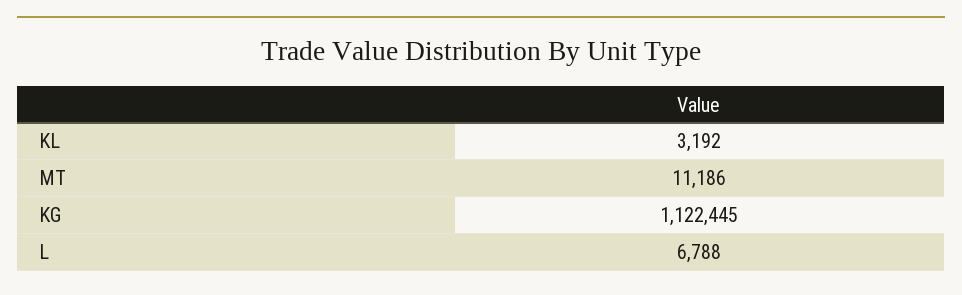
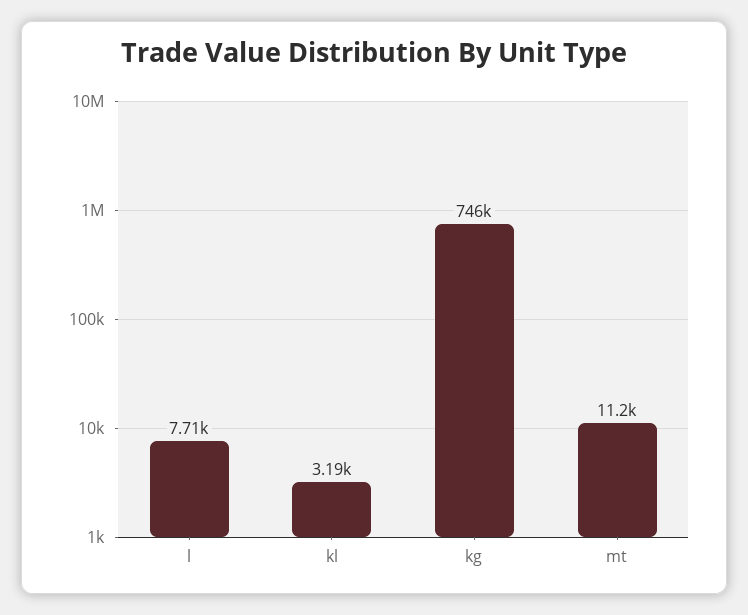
KG: 1122445 -> 746000
L: 6788 -> 7710

